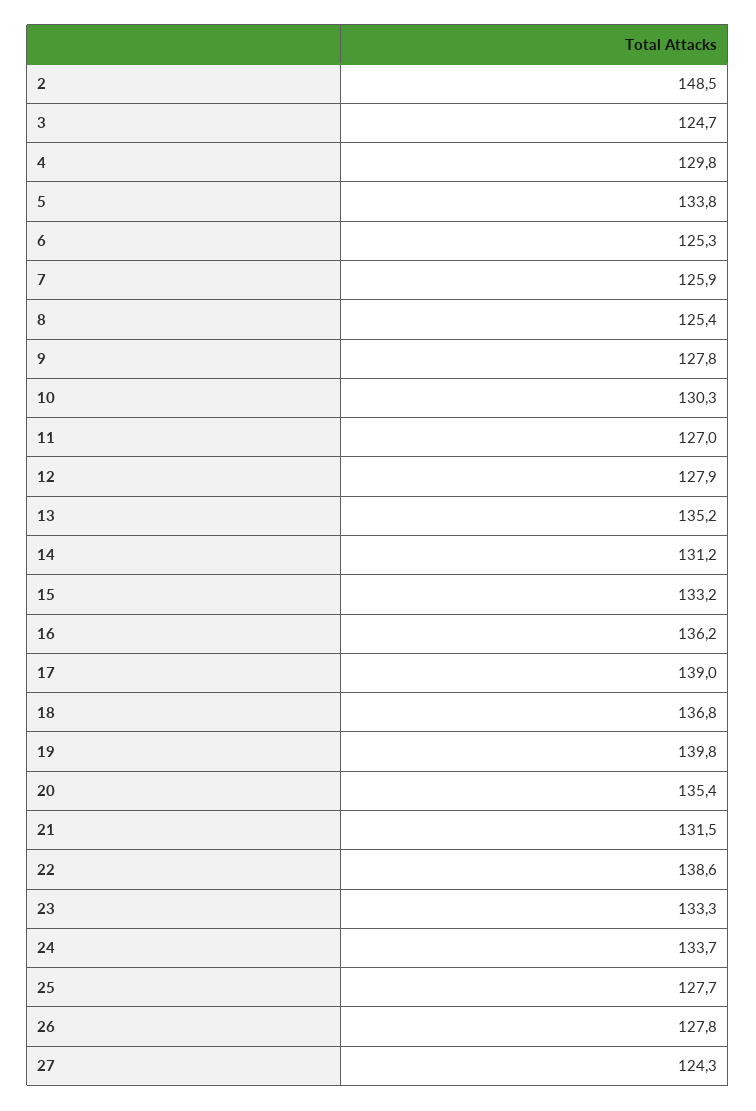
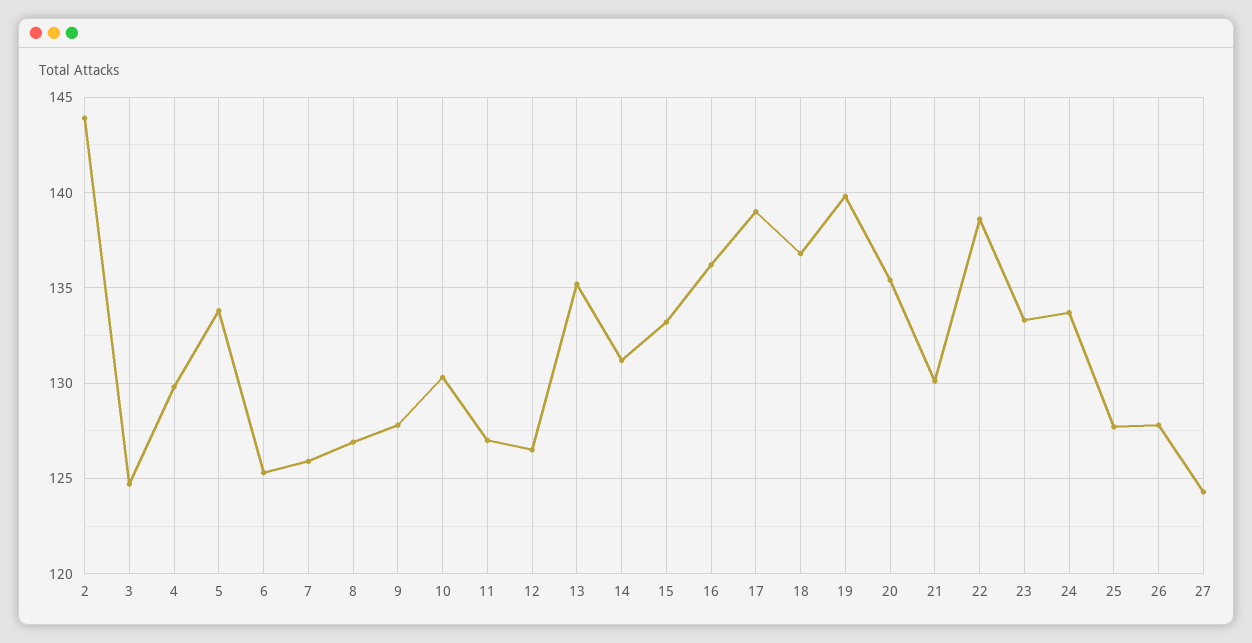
2: 148.5 -> 144
8: 125.4 -> 127
12: 127.9 -> 126.5
21: 131.5 -> 130

